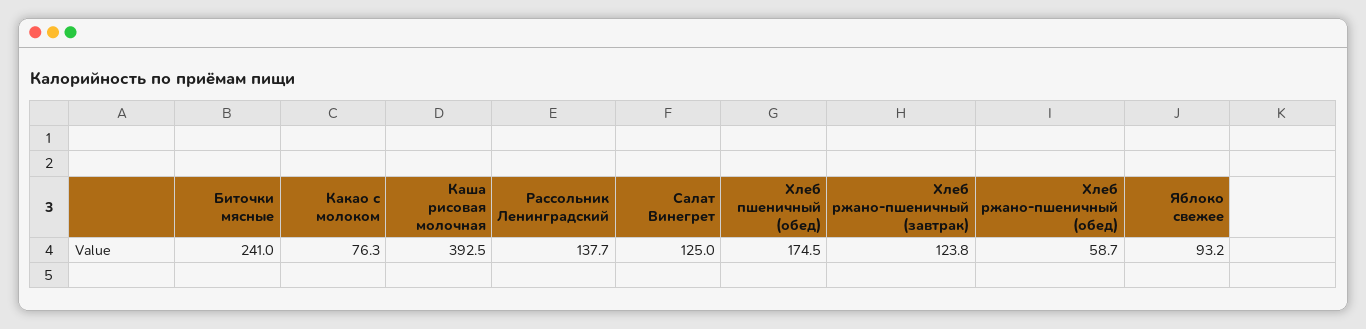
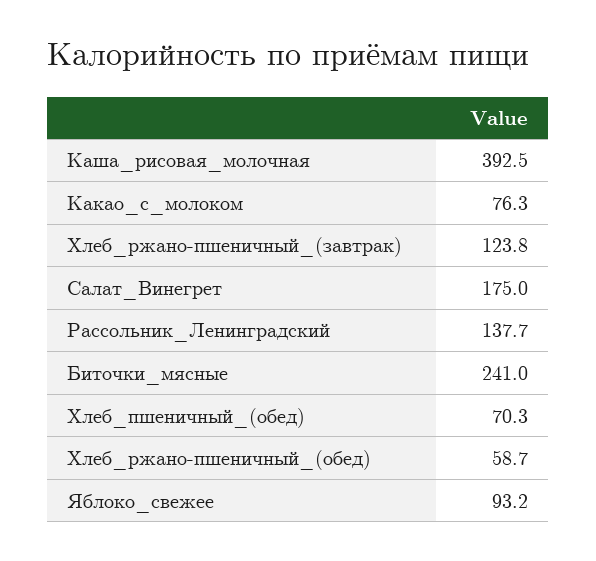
Салат Винегрет: 125 -> 175
Хлеб пшеничный (обед): 174.5 -> 70.3

